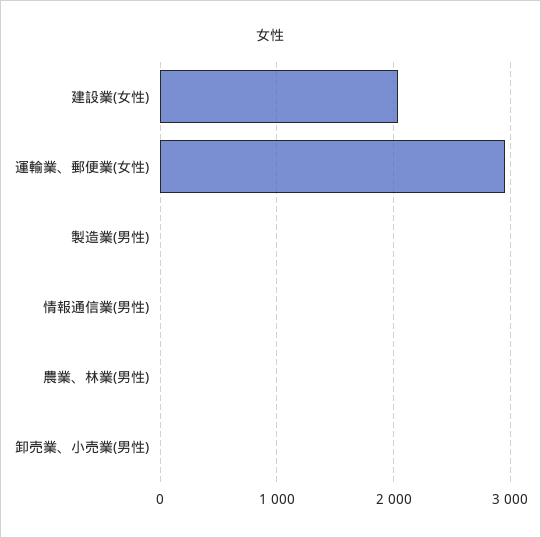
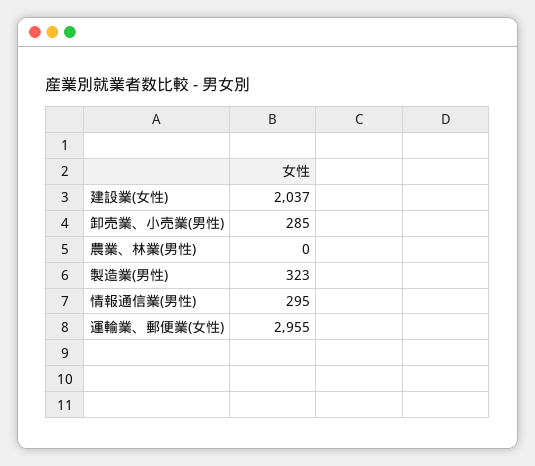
製造業(男性): 0 -> 323
情報通信業(男性): 0 -> 295
卸売業、小売業(男性): 0 -> 285

